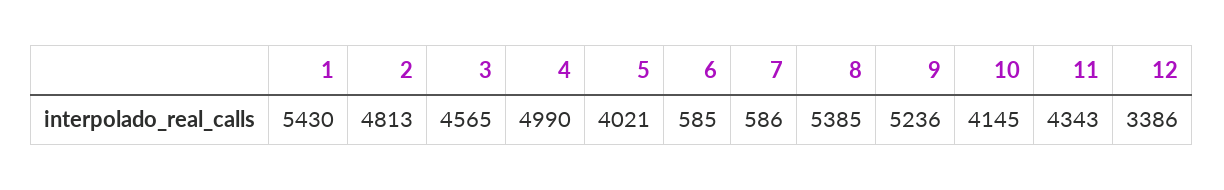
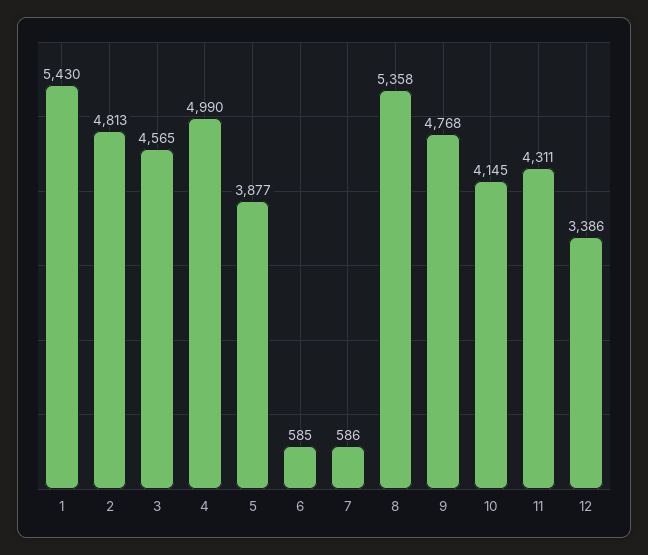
5: 4021 -> 3877
8: 5385 -> 5358
9: 5236 -> 4768
11: 4343 -> 4311

